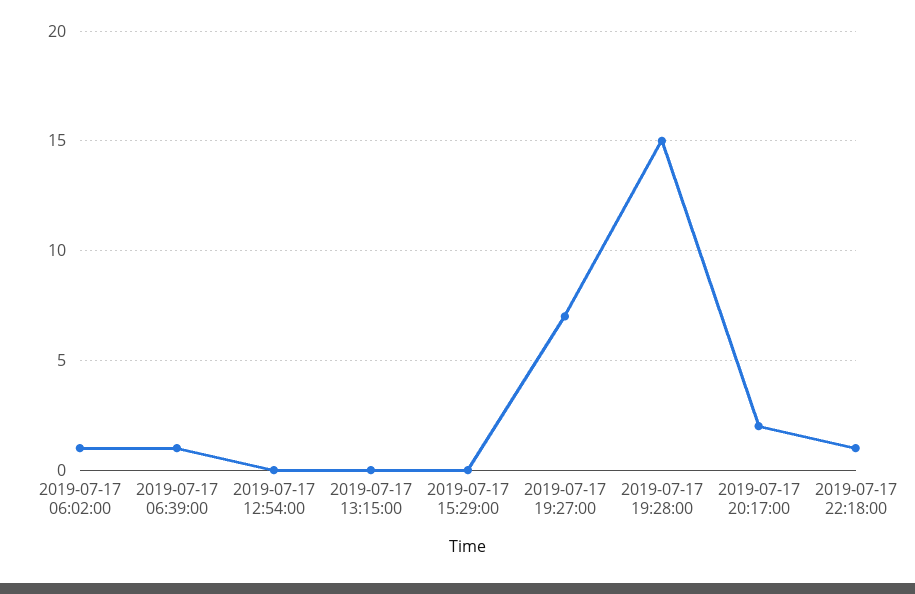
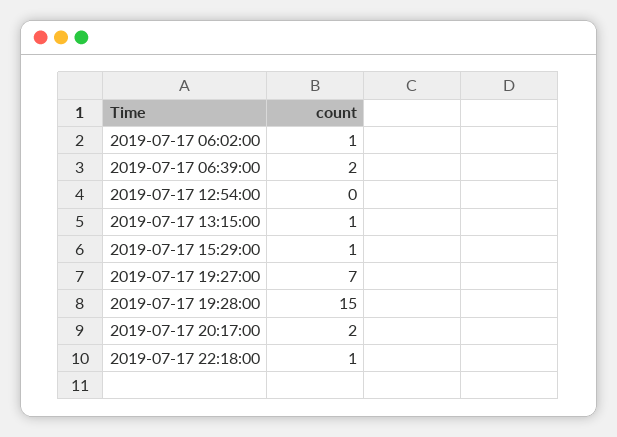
2019-07-17 06:39:00: 1 -> 2
2019-07-17 13:15:00: 0 -> 1
2019-07-17 15:29:00: 0 -> 1

